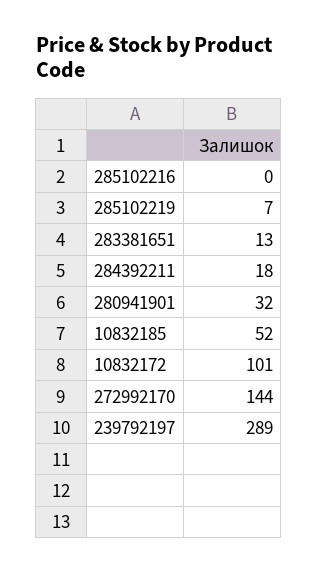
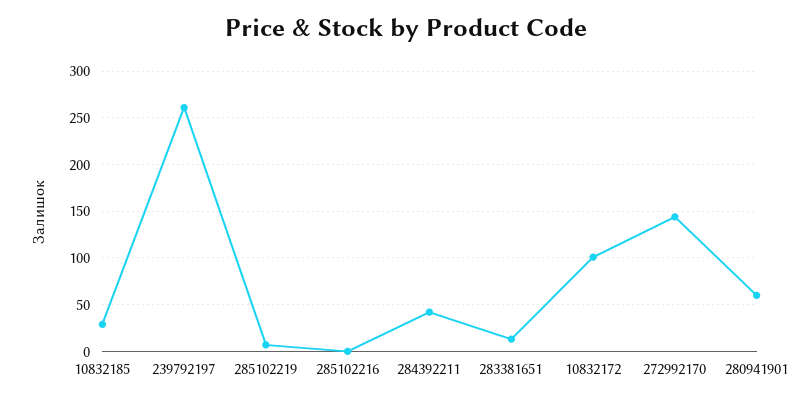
284392211: 18 -> 40
280941901: 32 -> 60
10832185: 52 -> 30
239792197: 289 -> 260

